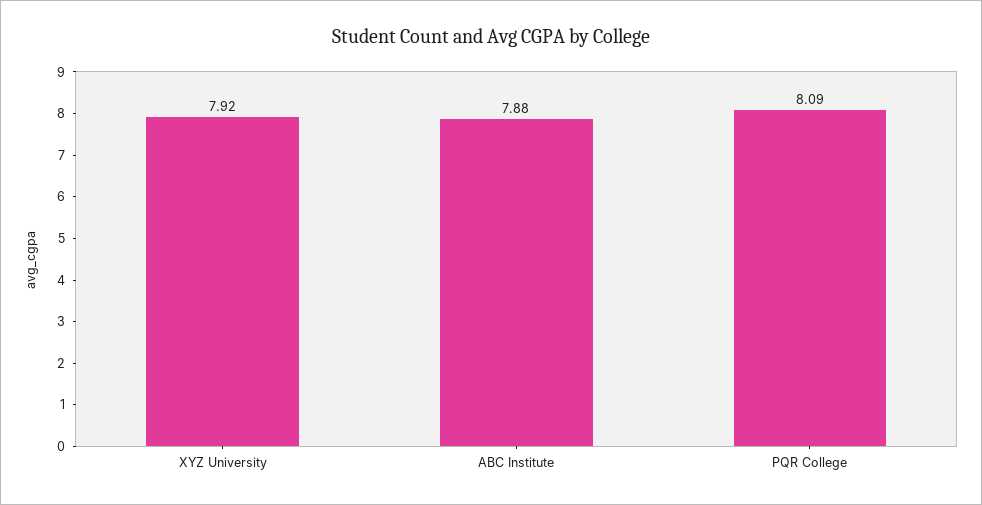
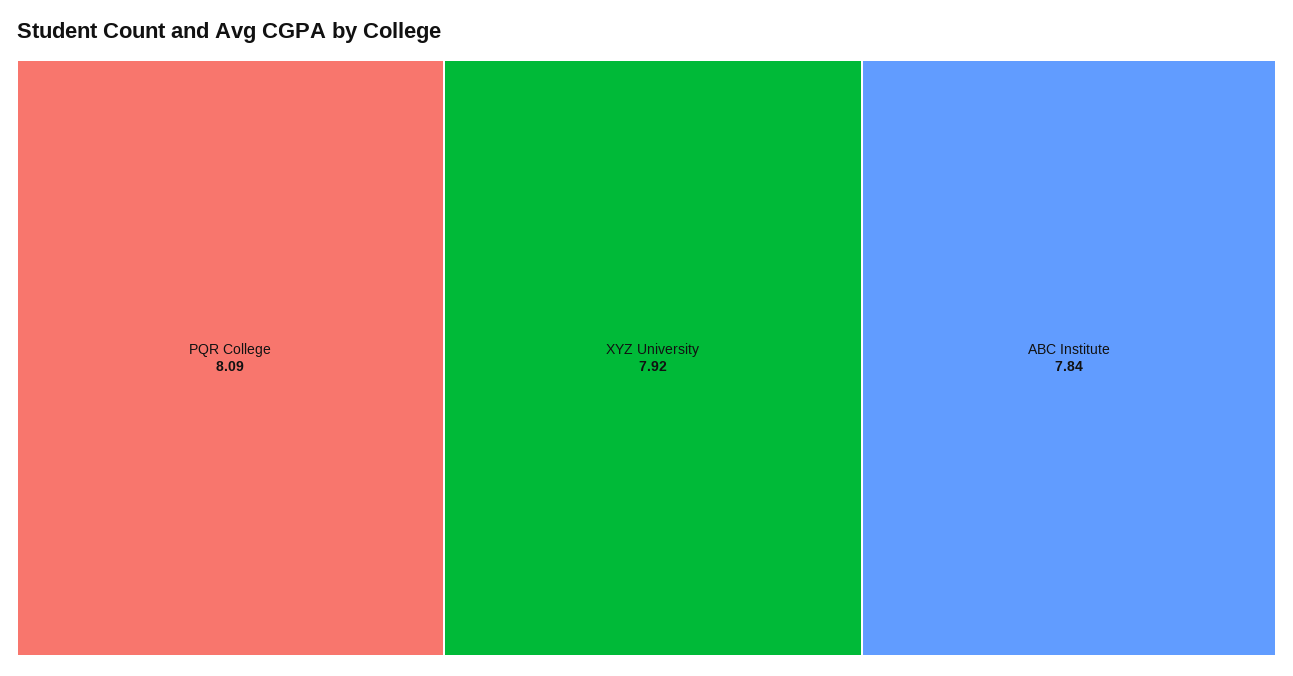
ABC Institute: 7.88 -> 7.84

